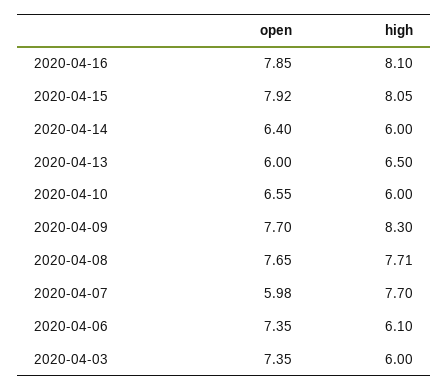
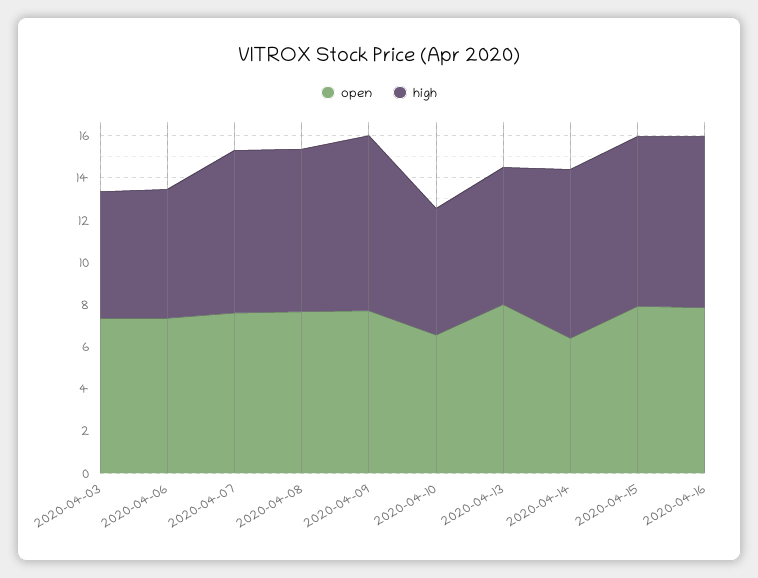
high, 2020-04-14: 6 -> 8
open, 2020-04-13: 6 -> 8
open, 2020-04-07: 5.98 -> 7.5

